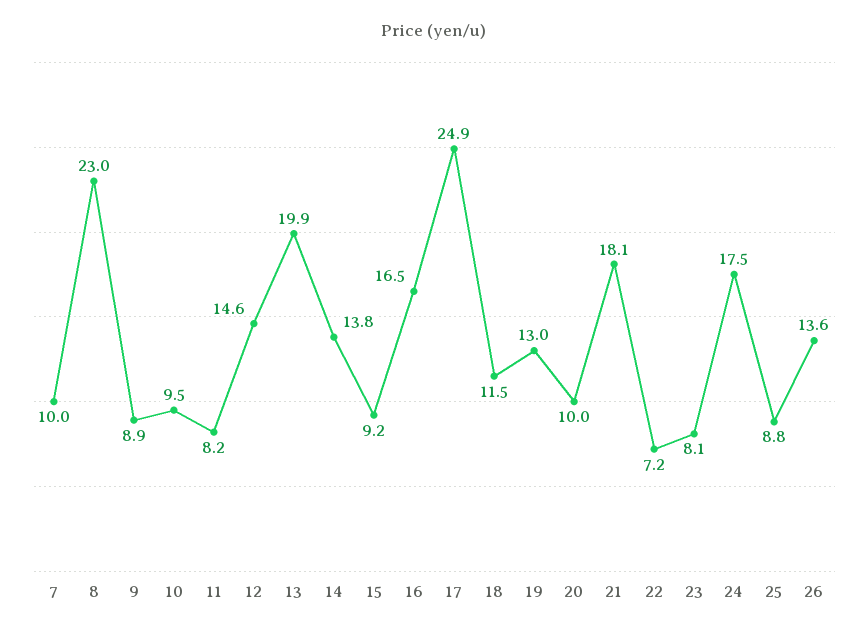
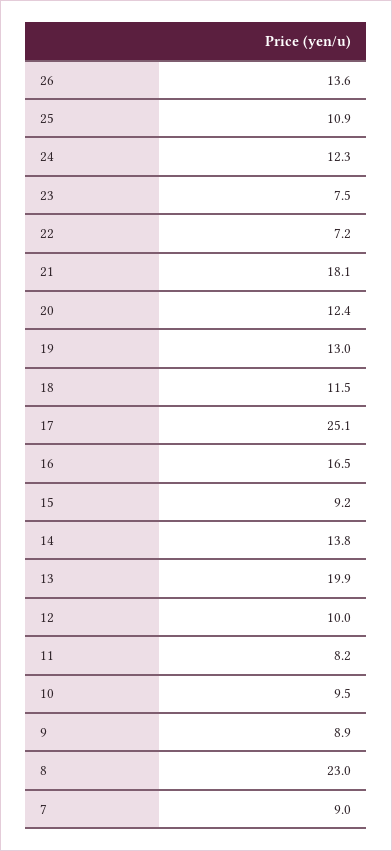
7: 10 -> 9
12: 14.6 -> 10
17: 24.9 -> 25.1
20: 10 -> 12.4
23: 8.1 -> 7.5
24: 17.5 -> 12.3
25: 8.8 -> 10.9

